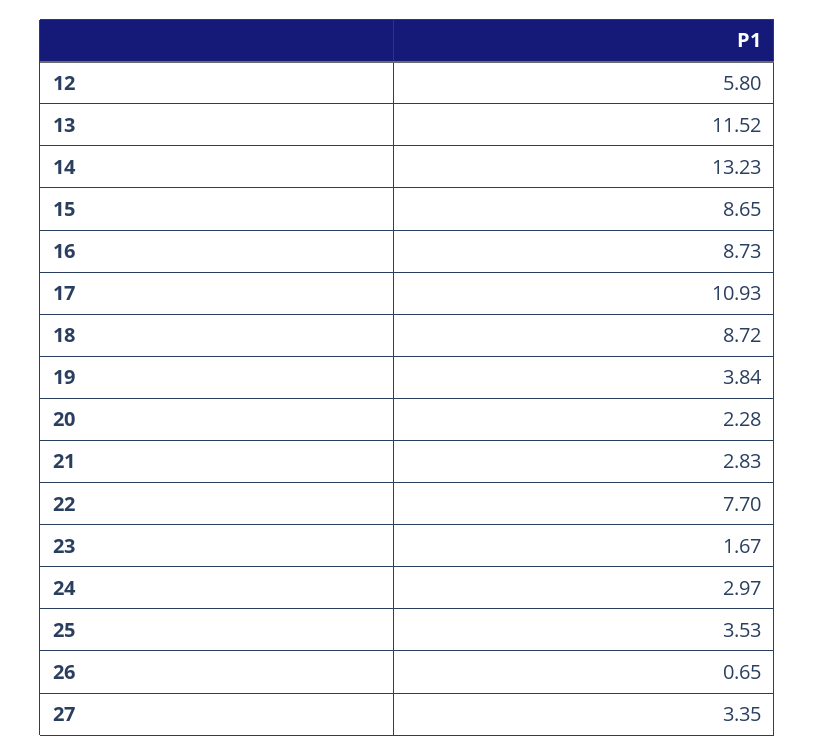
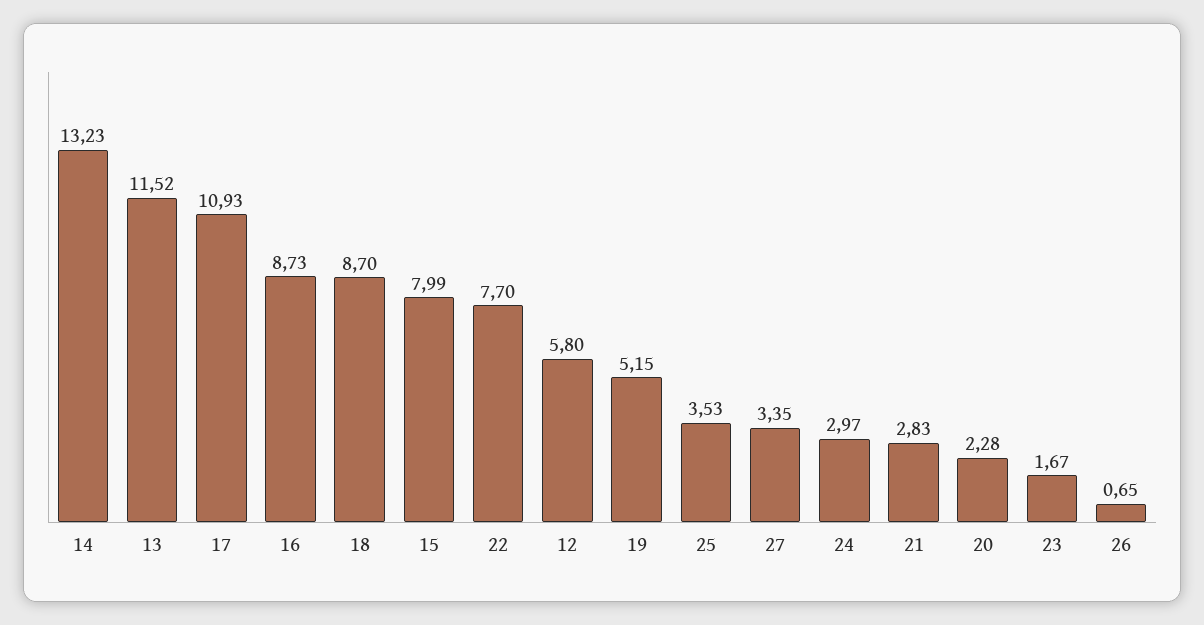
15: 8.65 -> 7.99
18: 8.72 -> 8.7
19: 3.84 -> 5.15

